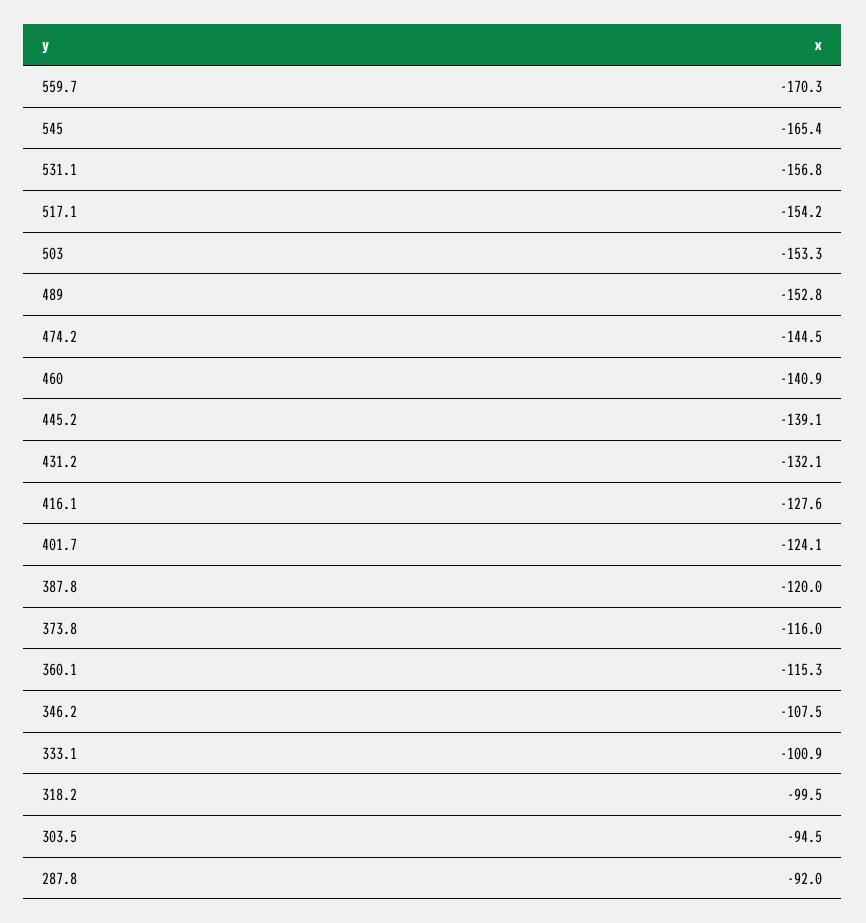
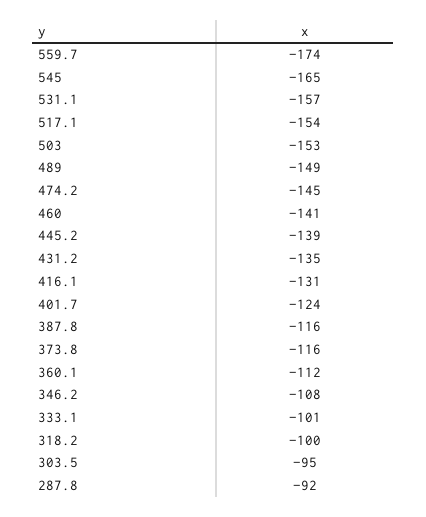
559.7: -170.3 -> -174
489: -152.8 -> -149
431.2: -132.1 -> -135
416.1: -127.6 -> -131
387.8: -120 -> -116
360.1: -115.3 -> -112

